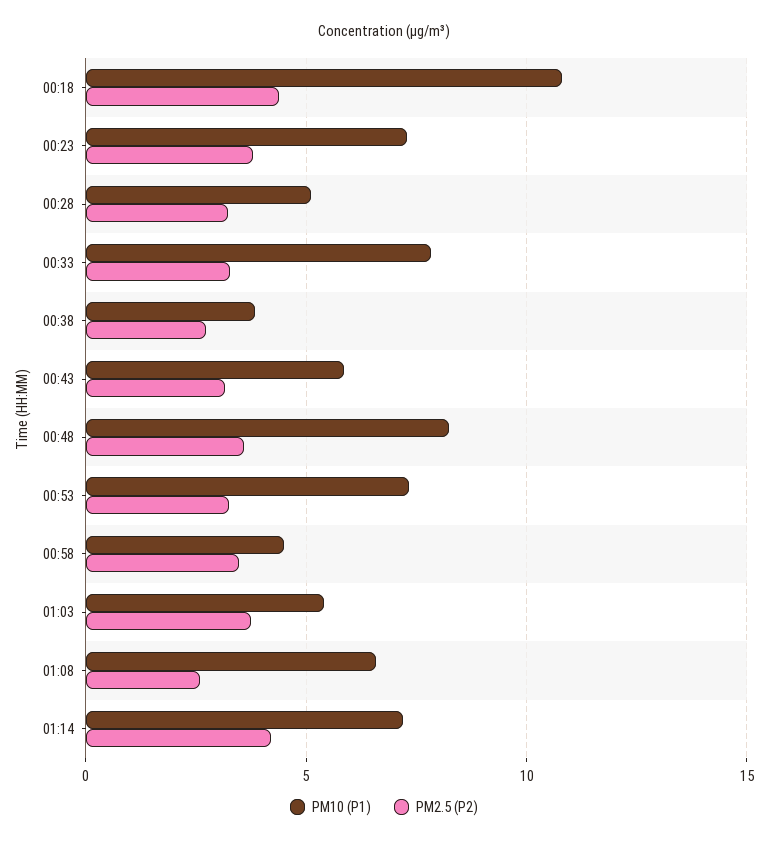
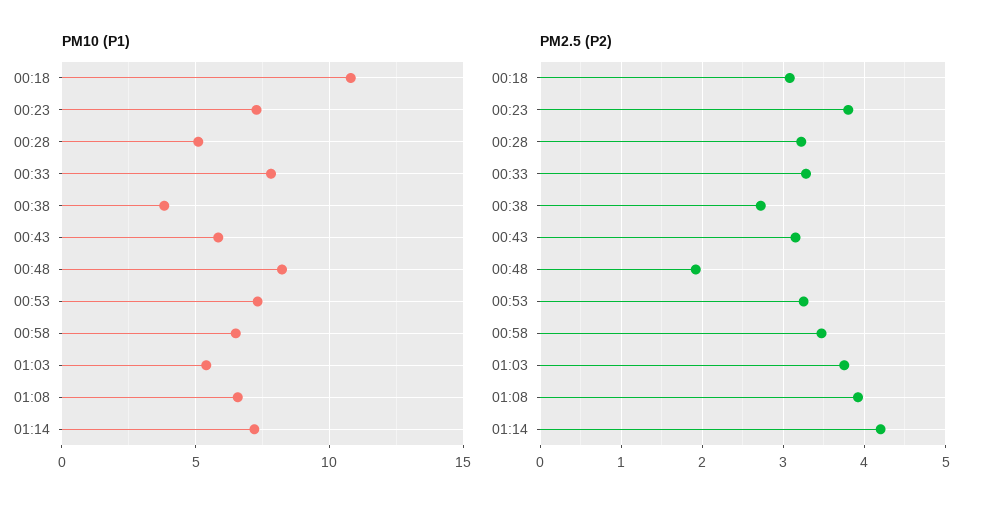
PM2.5 (P2), 00:18: 4.5 -> 3.1
PM2.5 (P2), 00:48: 3.5 -> 1.9
PM10 (P1), 00:58: 4.5 -> 6.5
PM2.5 (P2), 01:08: 2.5 -> 3.9

